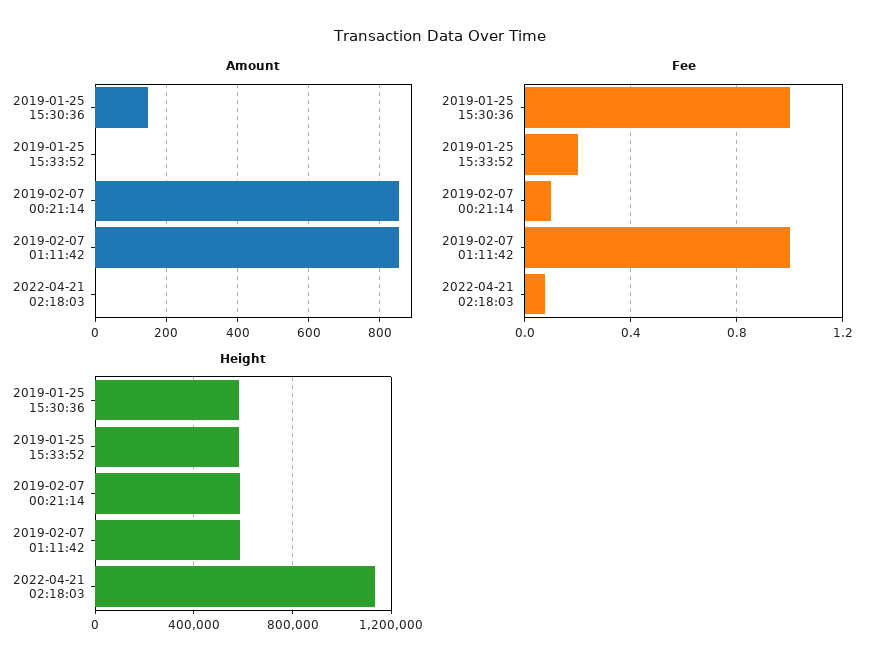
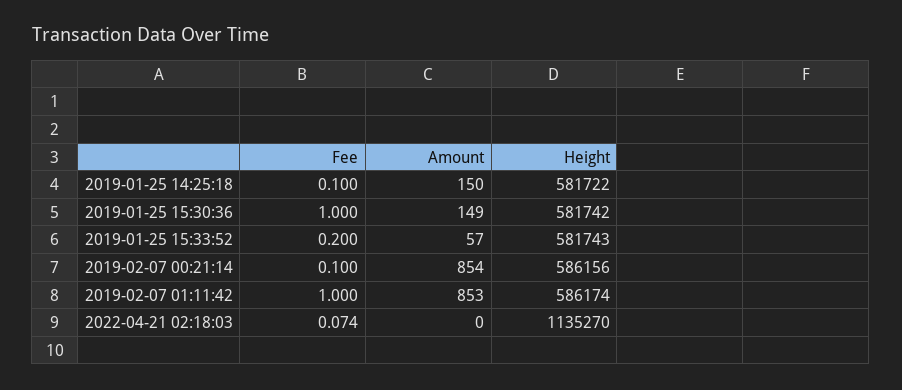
Amount, 2019-01-25 15:33:52: 0 -> 57
Fee, 2019-01-25 14:25:18: none -> 0.1
Amount, 2019-01-25 14:25:18: none -> 150
Height, 2019-01-25 14:25:18: none -> 581722

